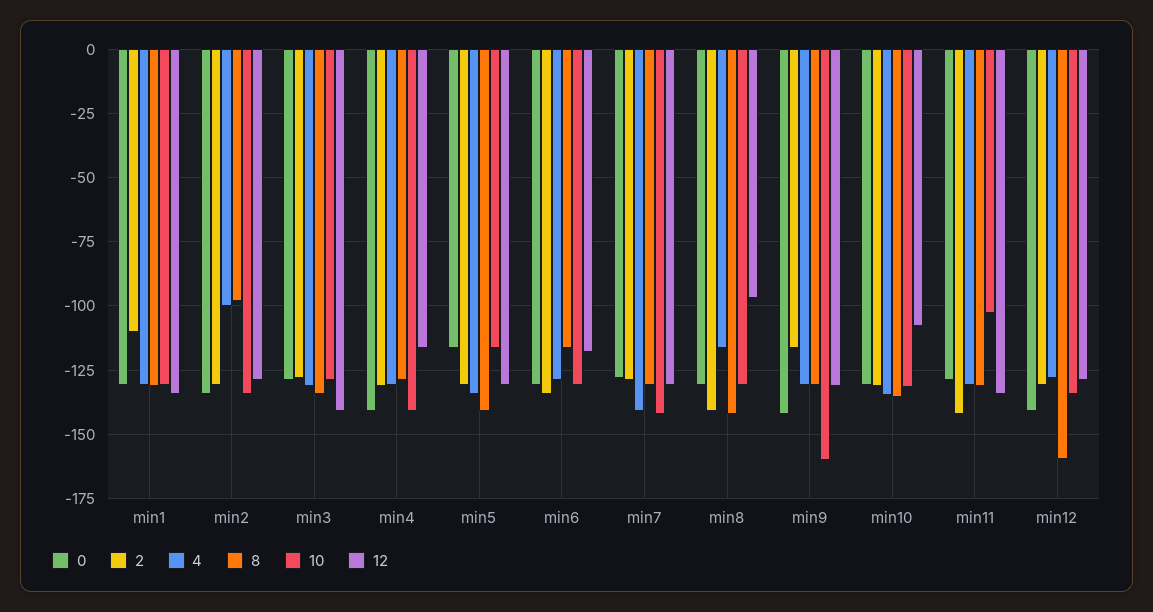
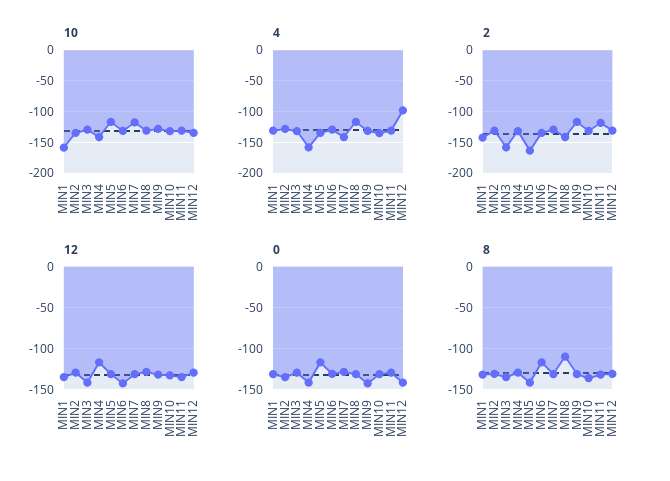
2, min1: -110 -> -140
10, min1: -130 -> -160
4, min2: -100 -> -130
8, min2: -97.5 -> -130
2, min3: -127.5 -> -160
4, min4: -130 -> -160
2, min5: -130 -> -160
12, min6: -117.5 -> -140
10, min7: -142.5 -> -120
8, min8: -142.5 -> -110
12, min8: -97.5 -> -130
10, min9: -160 -> -130
12, min10: -107.5 -> -130
2, min11: -142.5 -> -120
10, min11: -102.5 -> -130
4, min12: -127.5 -> -100
8, min12: -160 -> -130

